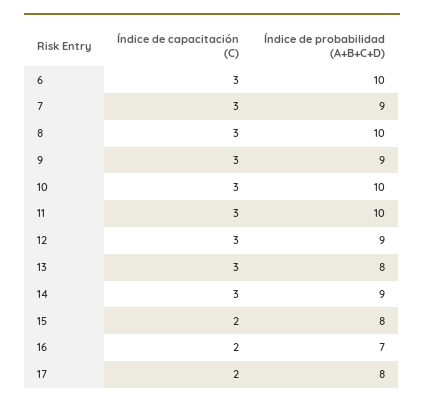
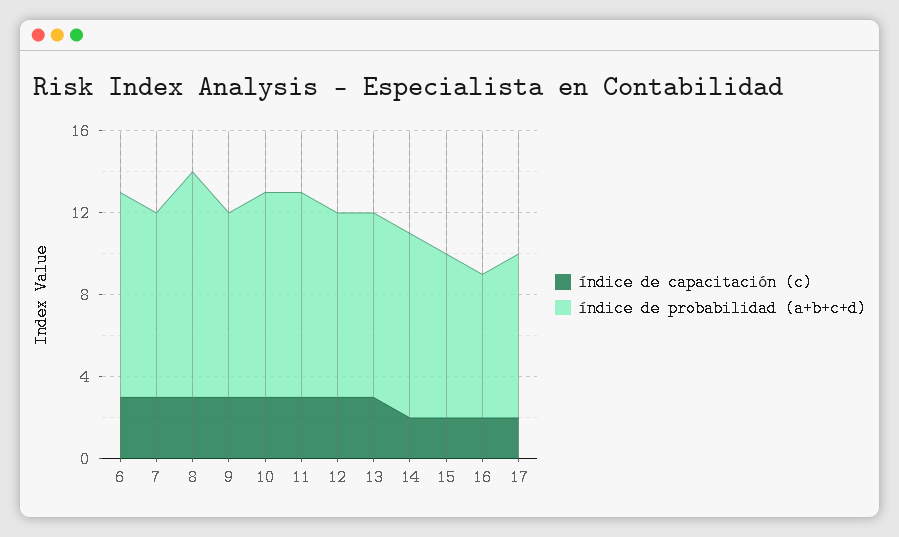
Índice de probabilidad (A+B+C+D), 8: 10 -> 11
Índice de probabilidad (A+B+C+D), 13: 8 -> 9
Índice de capacitación (C), 14: 3 -> 2

